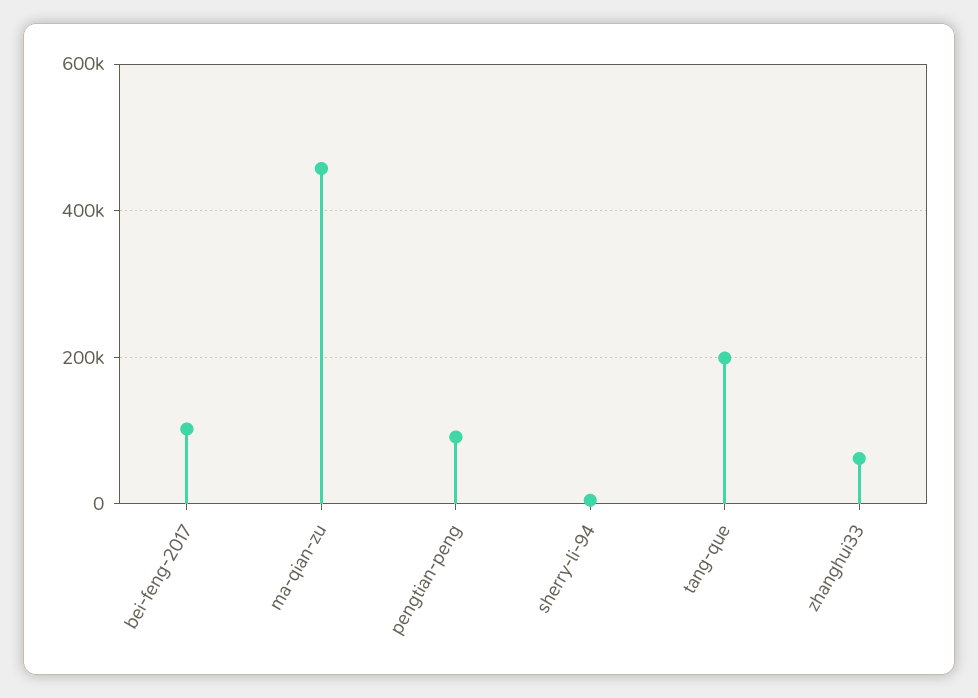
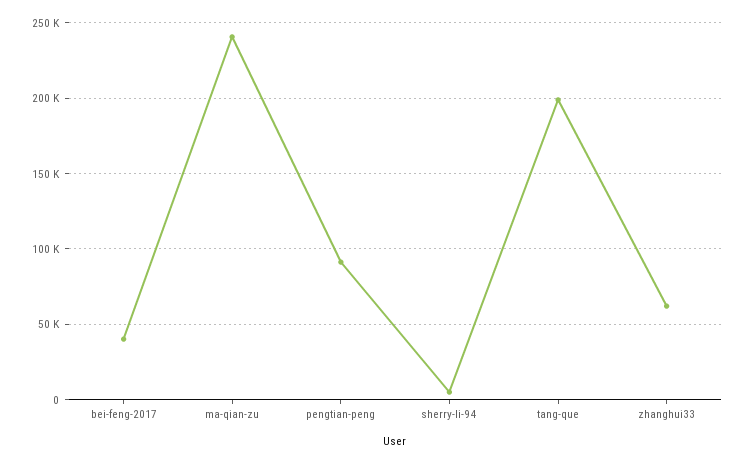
bei-feng-2017: 100000 -> 40000
ma-qian-zu: 460000 -> 240000

